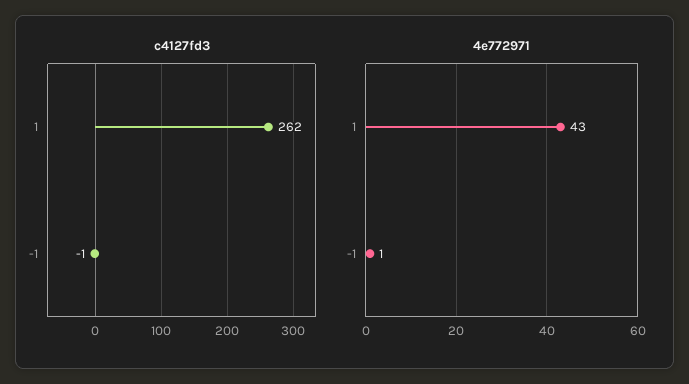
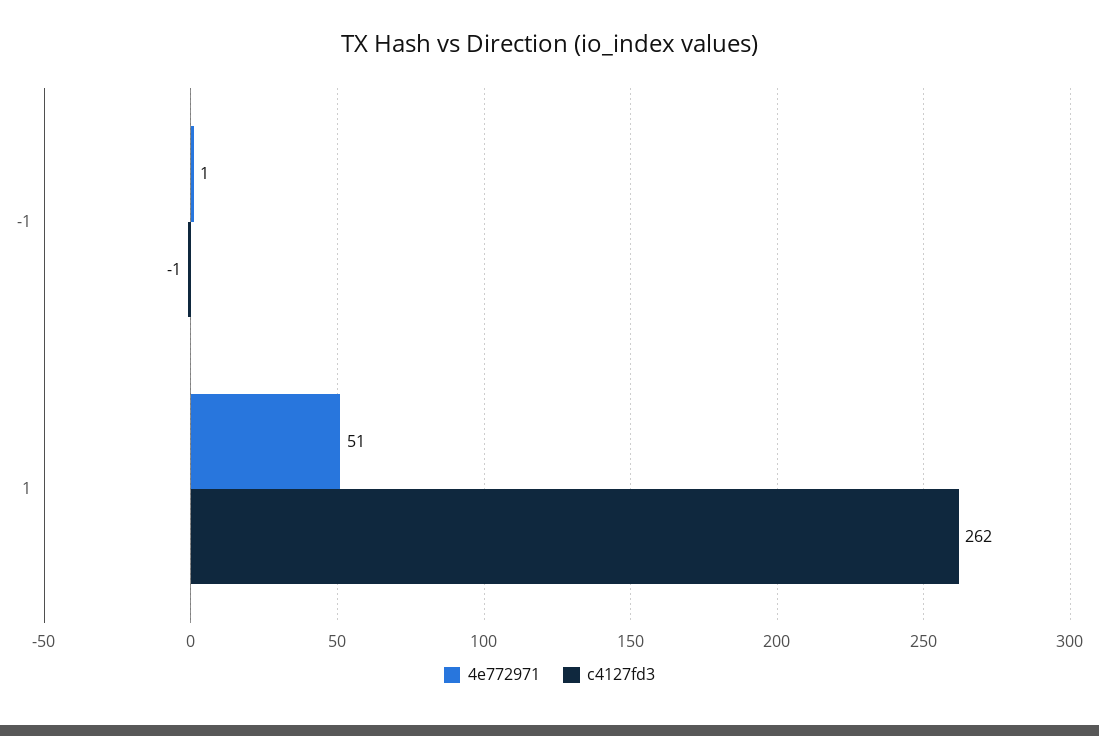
4e772971, 1: 43 -> 51

